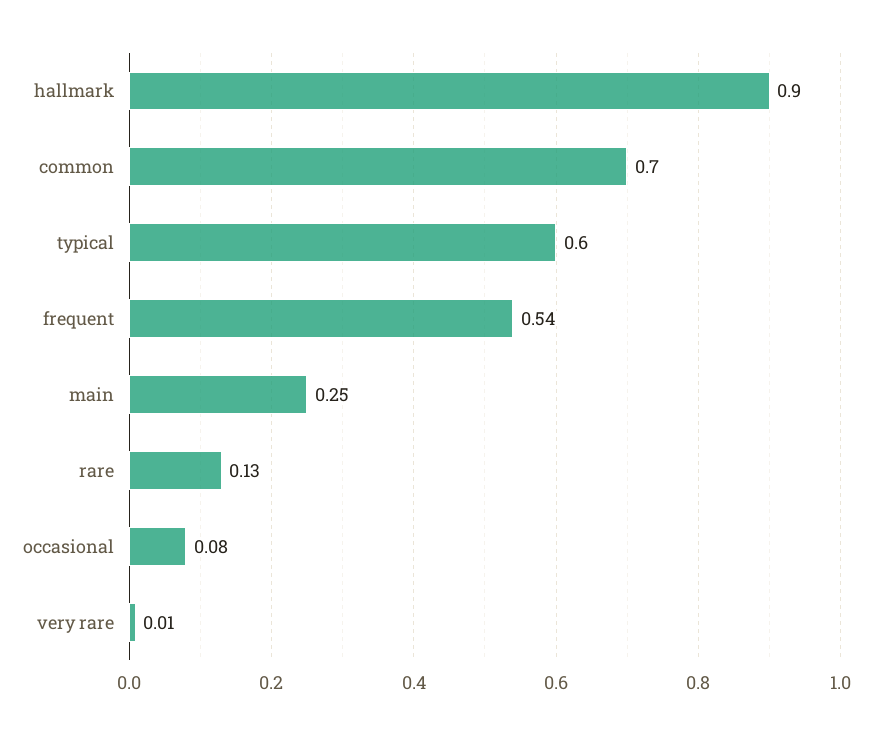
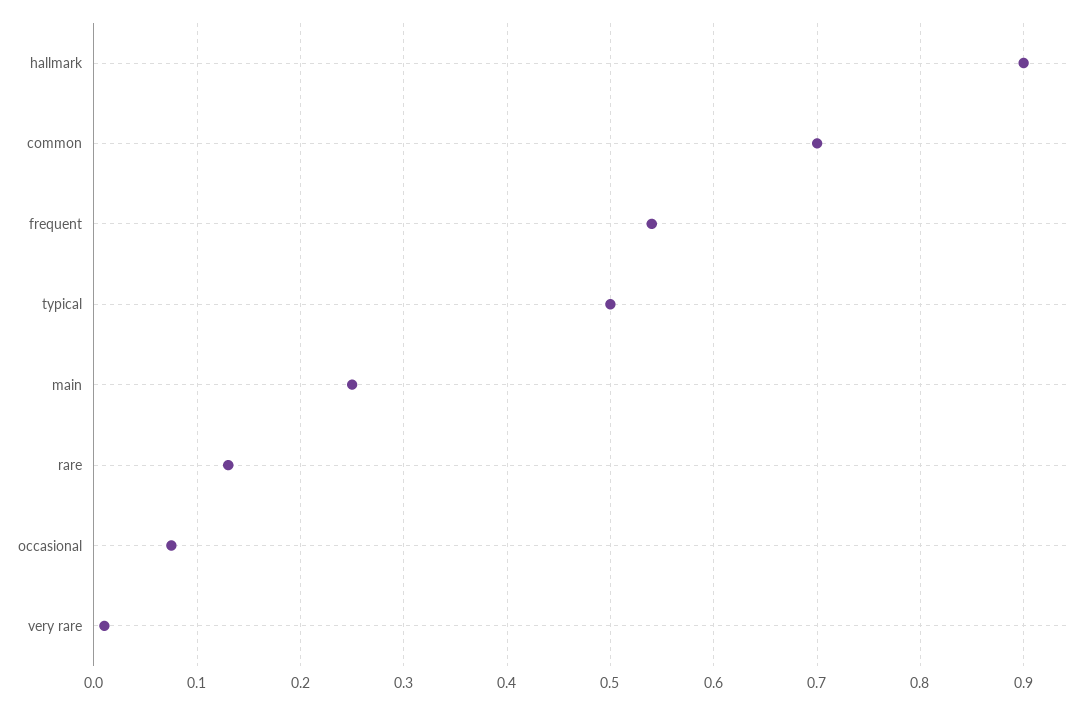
typical: 0.6 -> 0.5

